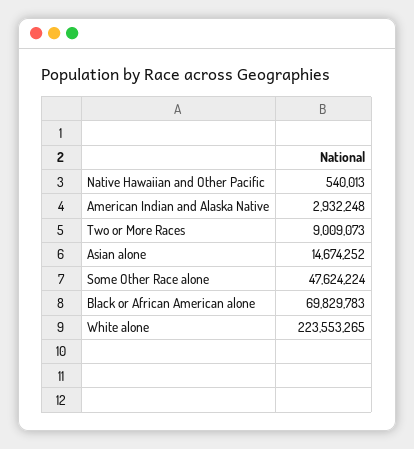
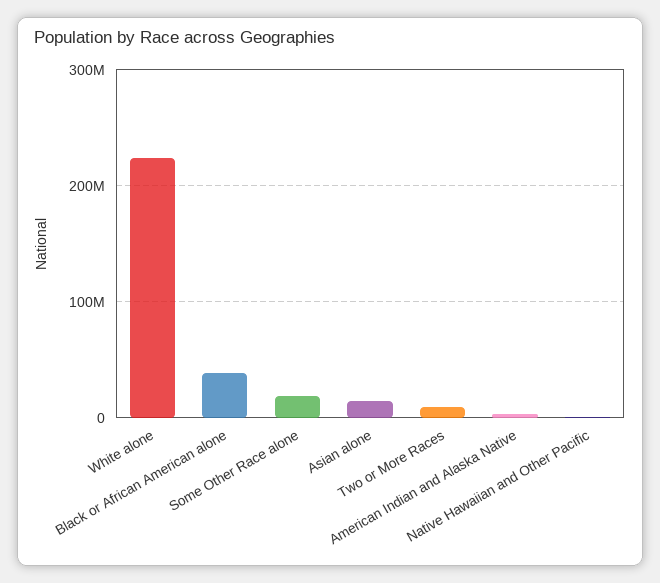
Some Other Race alone: 47624224 -> 20000000
Black or African American alone: 69829783 -> 40000000

